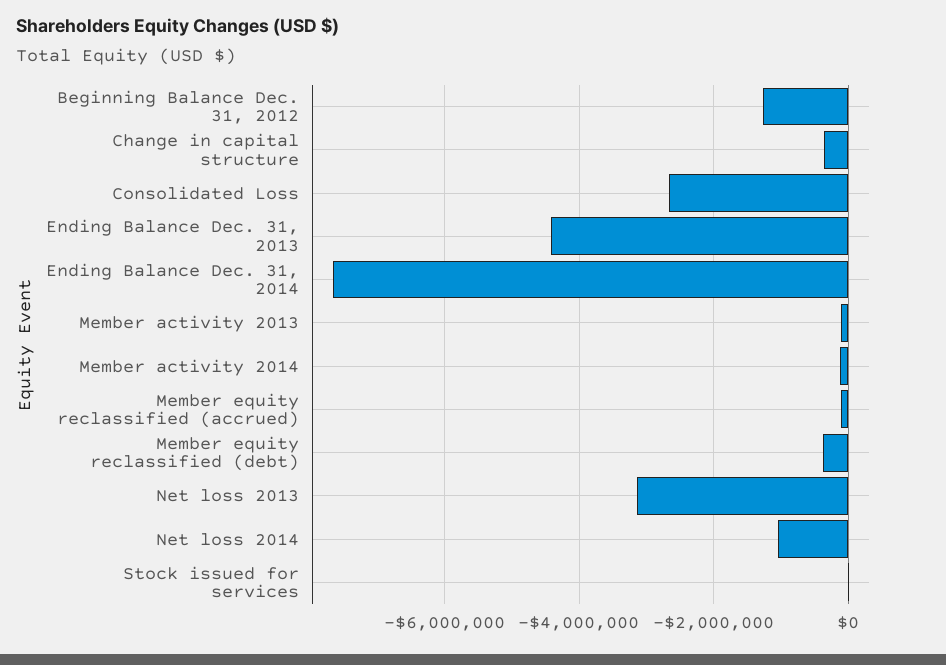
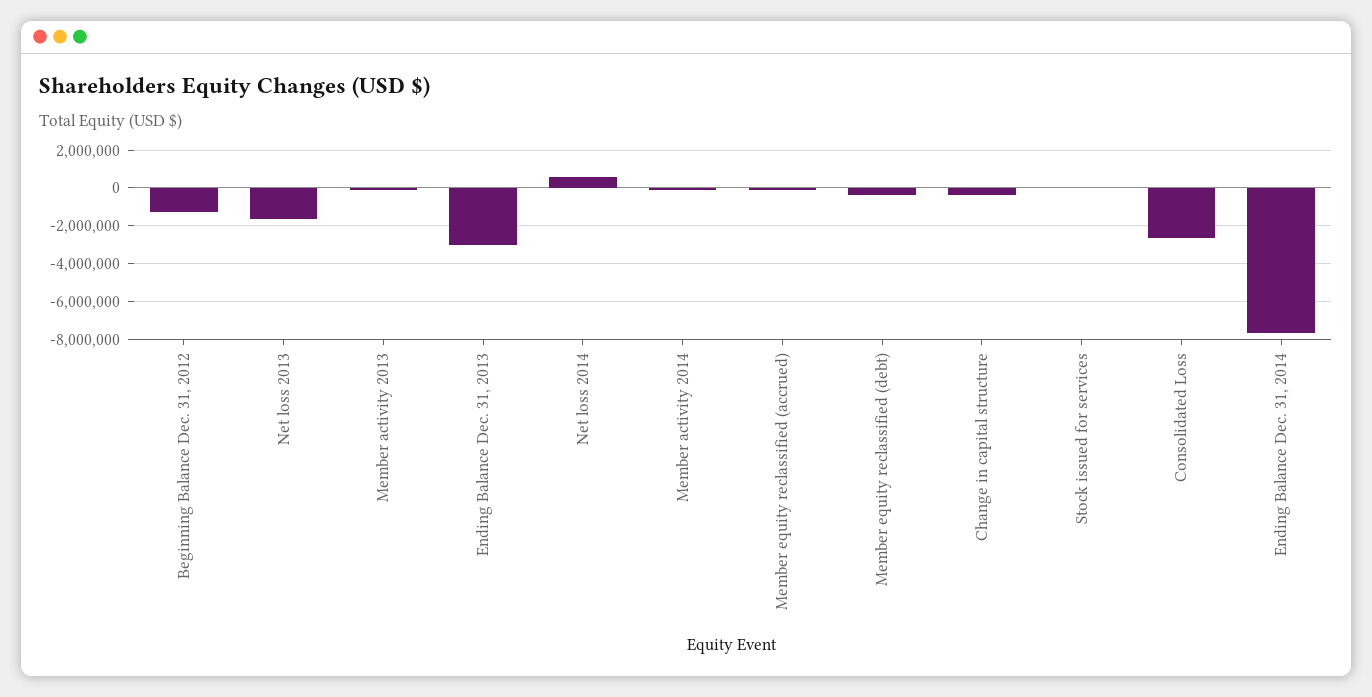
Ending Balance Dec. 31, 2013: -4400000 -> -3000000
Net loss 2013: -3200000 -> -1500000
Net loss 2014: -1000000 -> 500000

